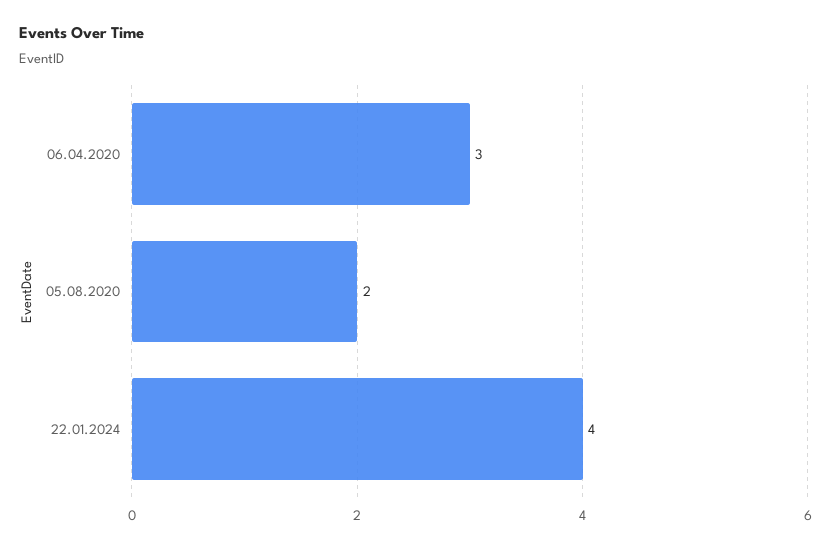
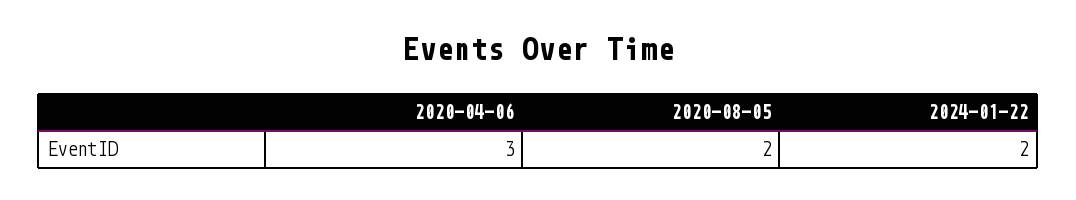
22.01.2024: 4 -> 2

